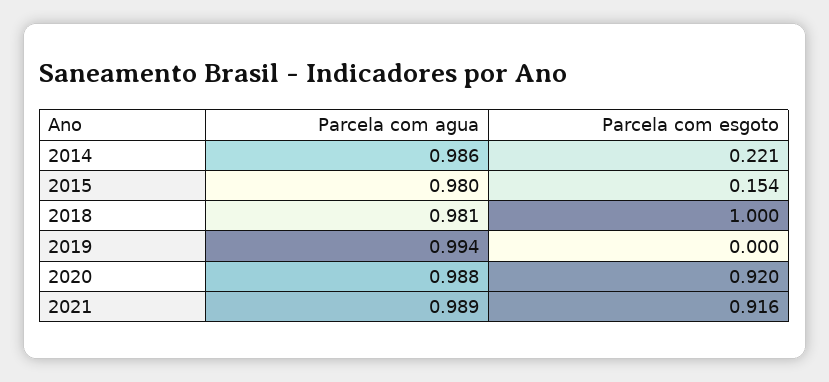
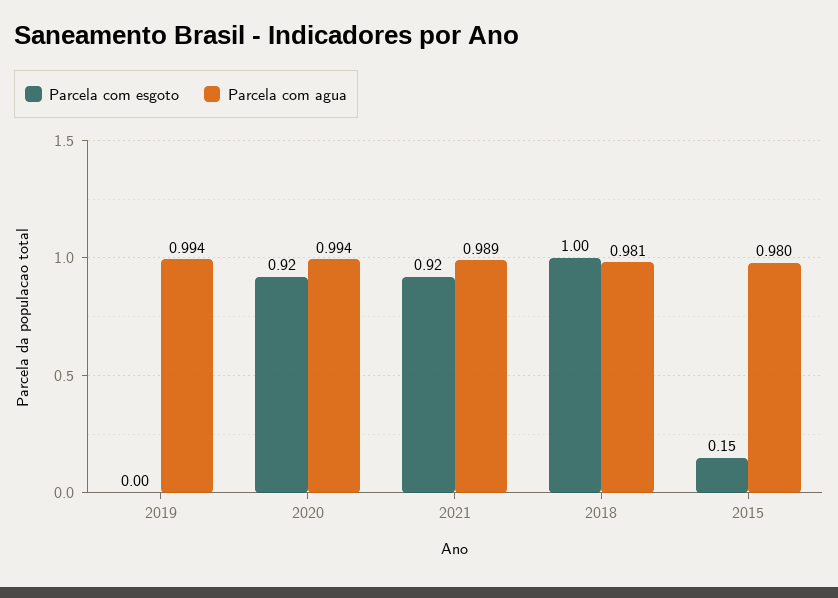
Parcela com agua, 2014: 0.986 -> none
Parcela com esgoto, 2014: 0.221 -> none
Parcela com agua, 2020: 0.988 -> 0.994

